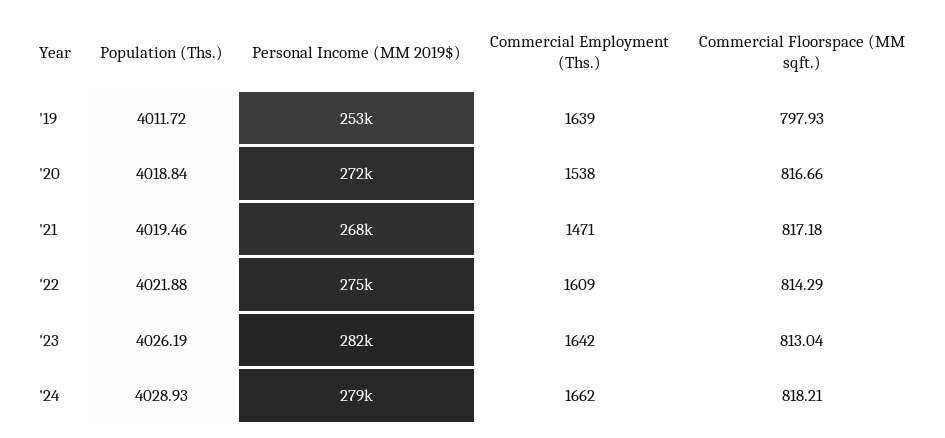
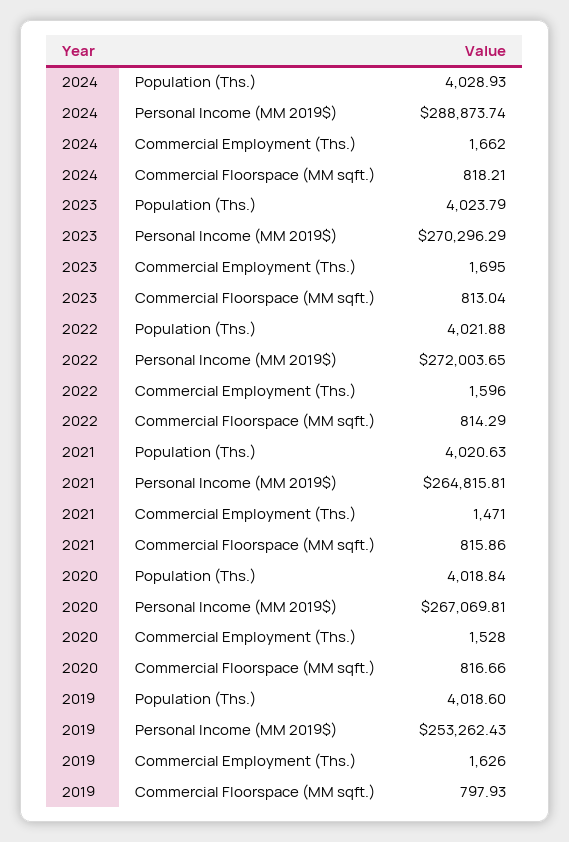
Population (Ths.), '19: 4011.72 -> 4018.6
Commercial Employment (Ths.), '19: 1639 -> 1626
Personal Income (MM 2019$), '20: 272000 -> 267069.81
Commercial Employment (Ths.), '20: 1538 -> 1528
Population (Ths.), '21: 4019.46 -> 4020.63
Personal Income (MM 2019$), '21: 268000 -> 264815.81
Commercial Floorspace (MM sqft.), '21: 817.18 -> 815.86
Personal Income (MM 2019$), '22: 275000 -> 272003.65
Commercial Employment (Ths.), '22: 1609 -> 1596
Population (Ths.), '23: 4026.19 -> 4023.79
Personal Income (MM 2019$), '23: 282000 -> 270296.29
Commercial Employment (Ths.), '23: 1642 -> 1695
Personal Income (MM 2019$), '24: 279000 -> 288873.74

